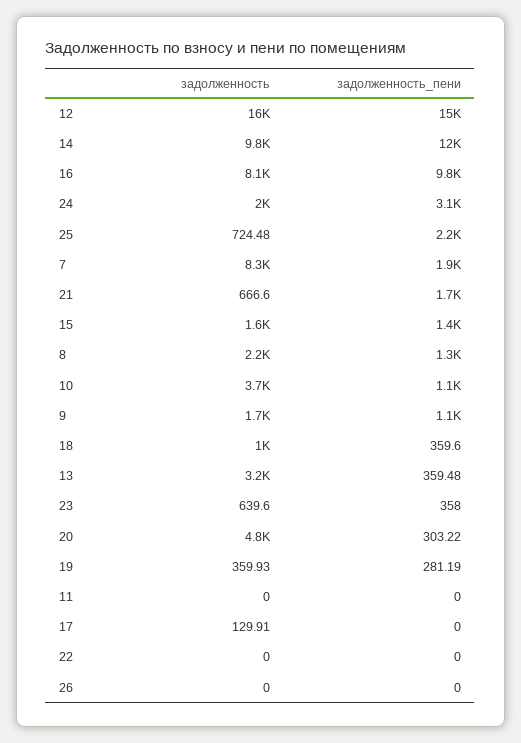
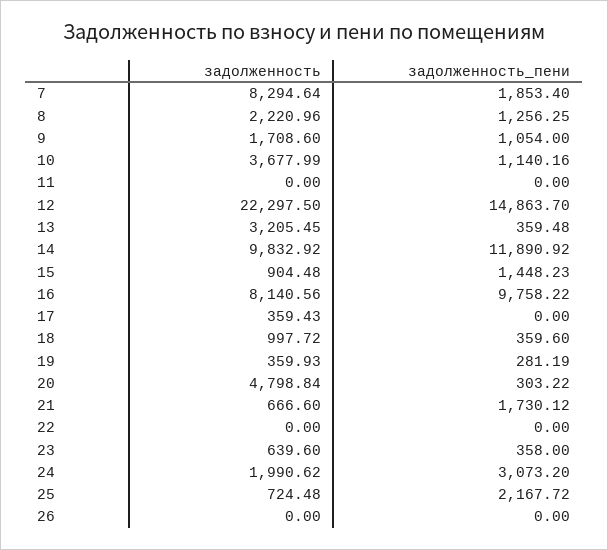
задолженность, 12: 16000 -> 22297.5
задолженность, 15: 1600 -> 904.48
задолженность, 17: 129.91 -> 359.43

